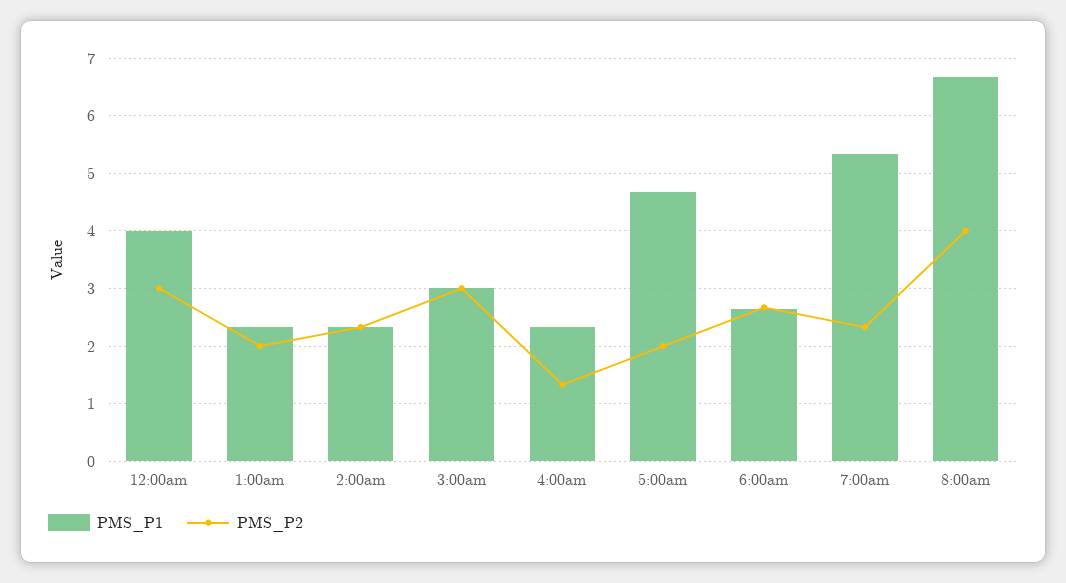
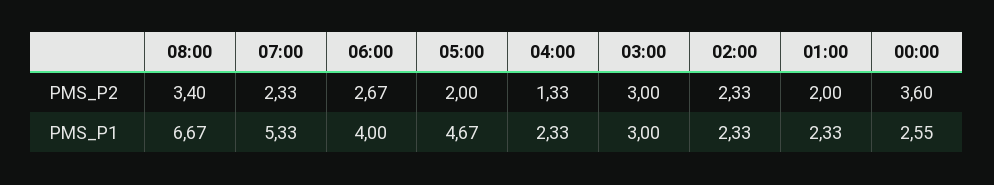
PMS_P1, 12:00am: 4 -> 2.55
PMS_P2, 12:00am: 3 -> 3.6
PMS_P1, 6:00am: 2.6 -> 4
PMS_P2, 8:00am: 4 -> 3.4

